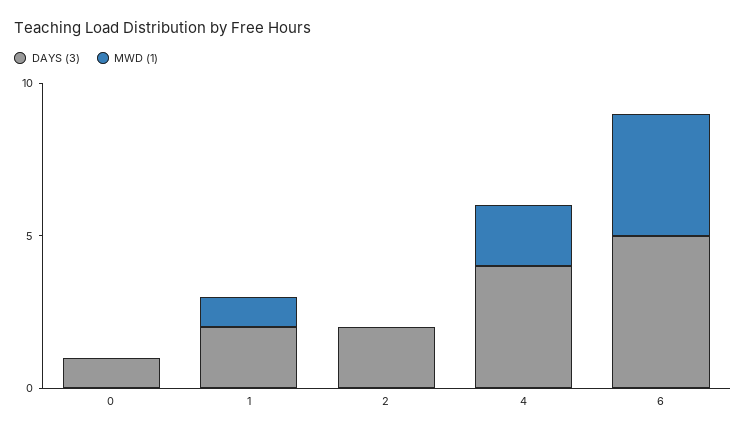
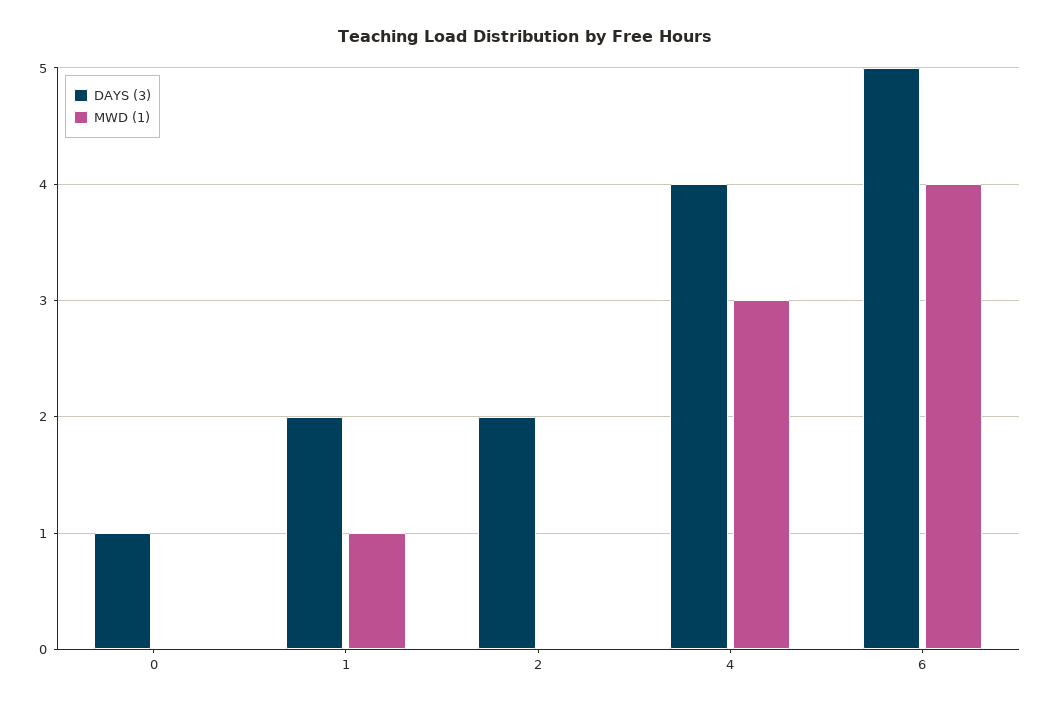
MWD (1), 4: 2 -> 3

